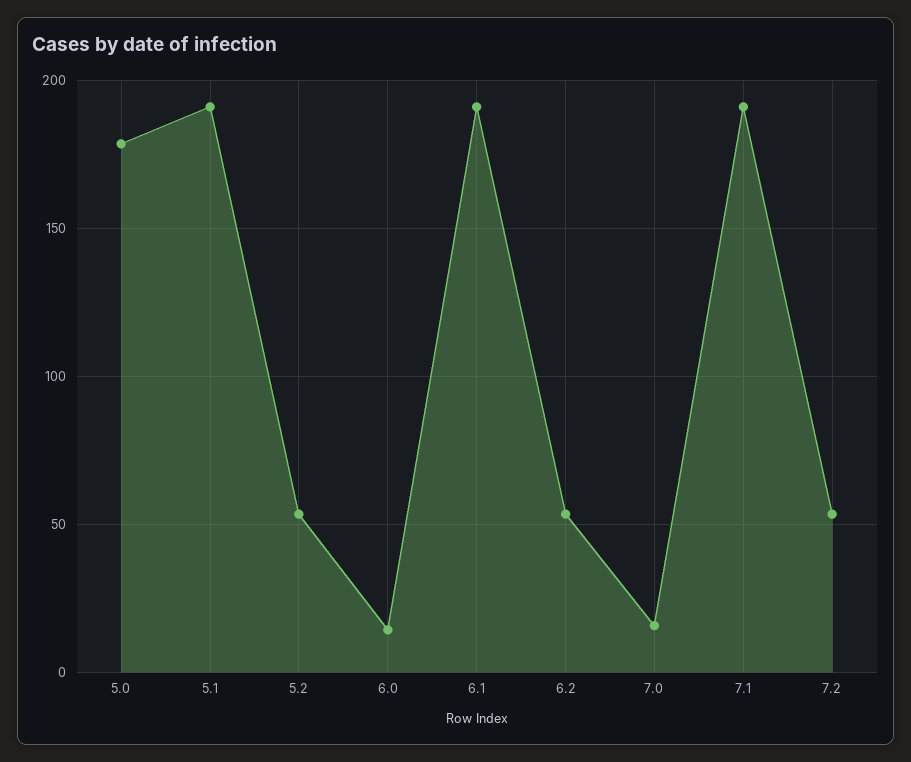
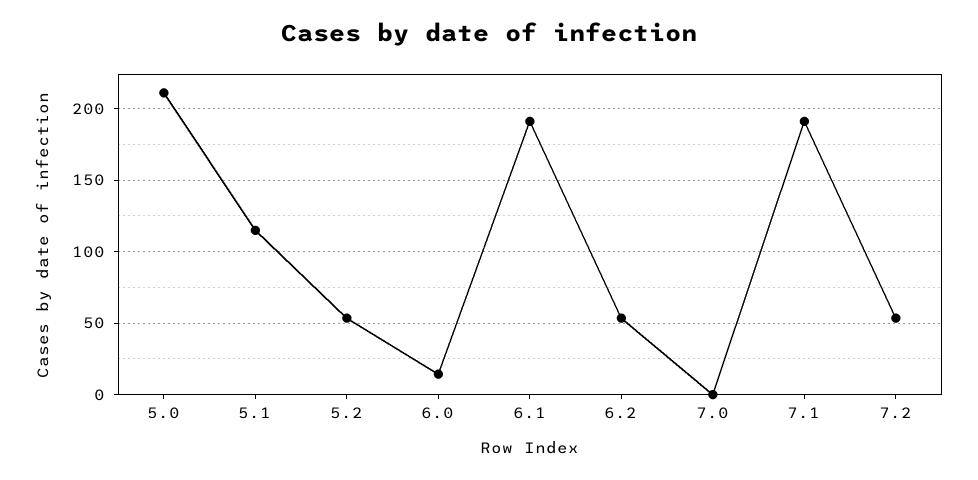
5.0: 180 -> 210
5.1: 190 -> 115
7.0: 15 -> 0

